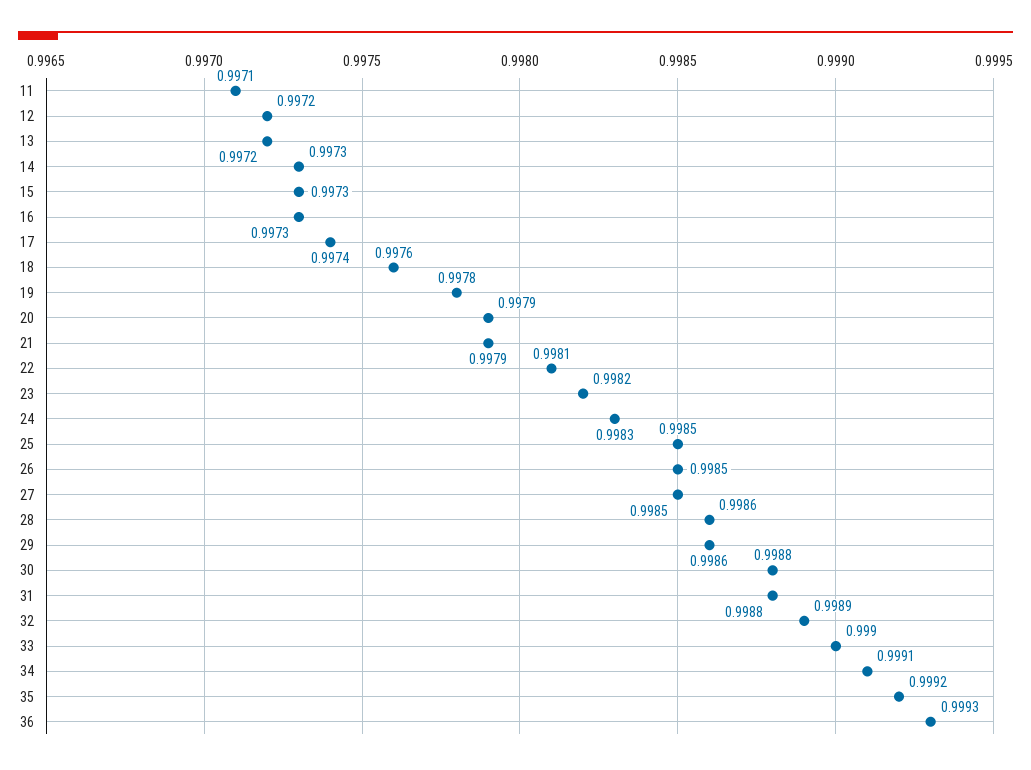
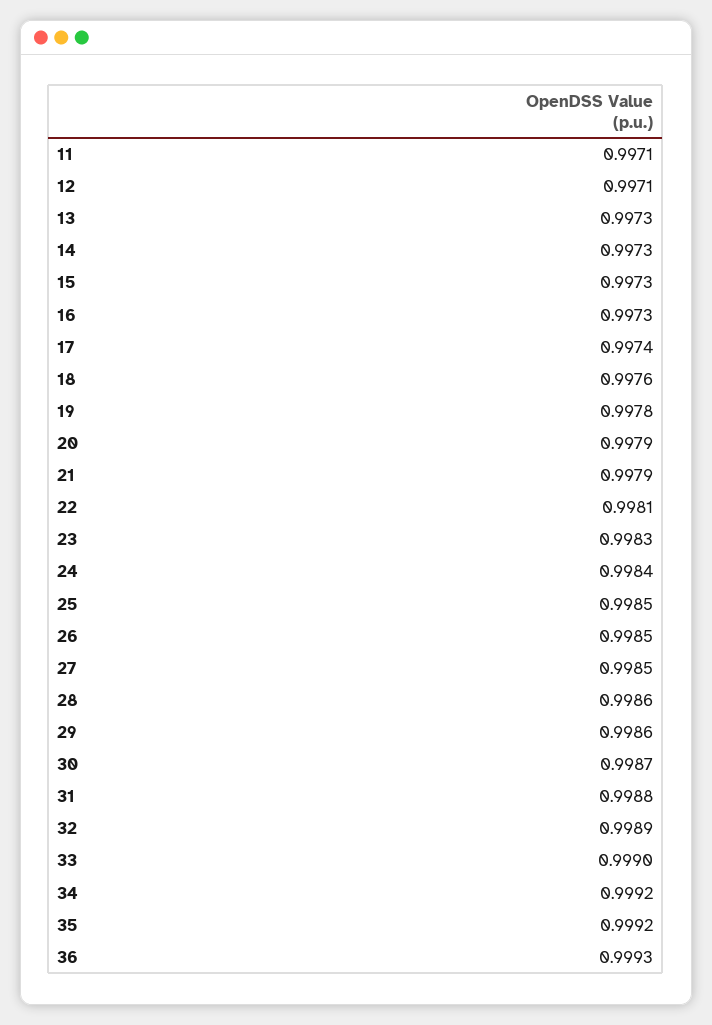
12: 0.9972 -> 0.9971
13: 0.9972 -> 0.9973
23: 0.9982 -> 0.9983
24: 0.9983 -> 0.9984
30: 0.9988 -> 0.9987
34: 0.9991 -> 0.9992

